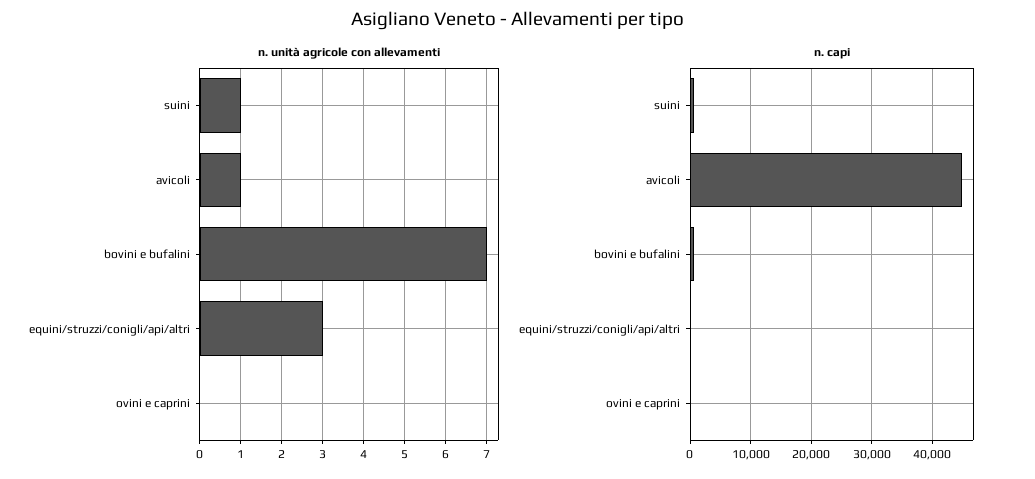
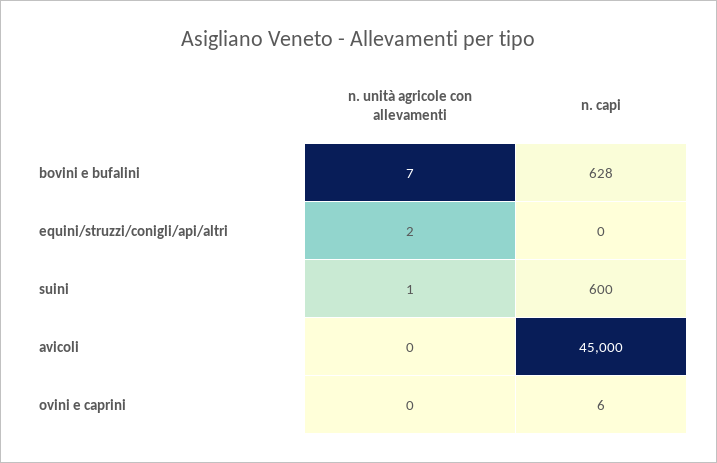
n. unità agricole con allevamenti, avicoli: 1 -> 0
n. unità agricole con allevamenti, equini/struzzi/conigli/api/altri: 3 -> 2

